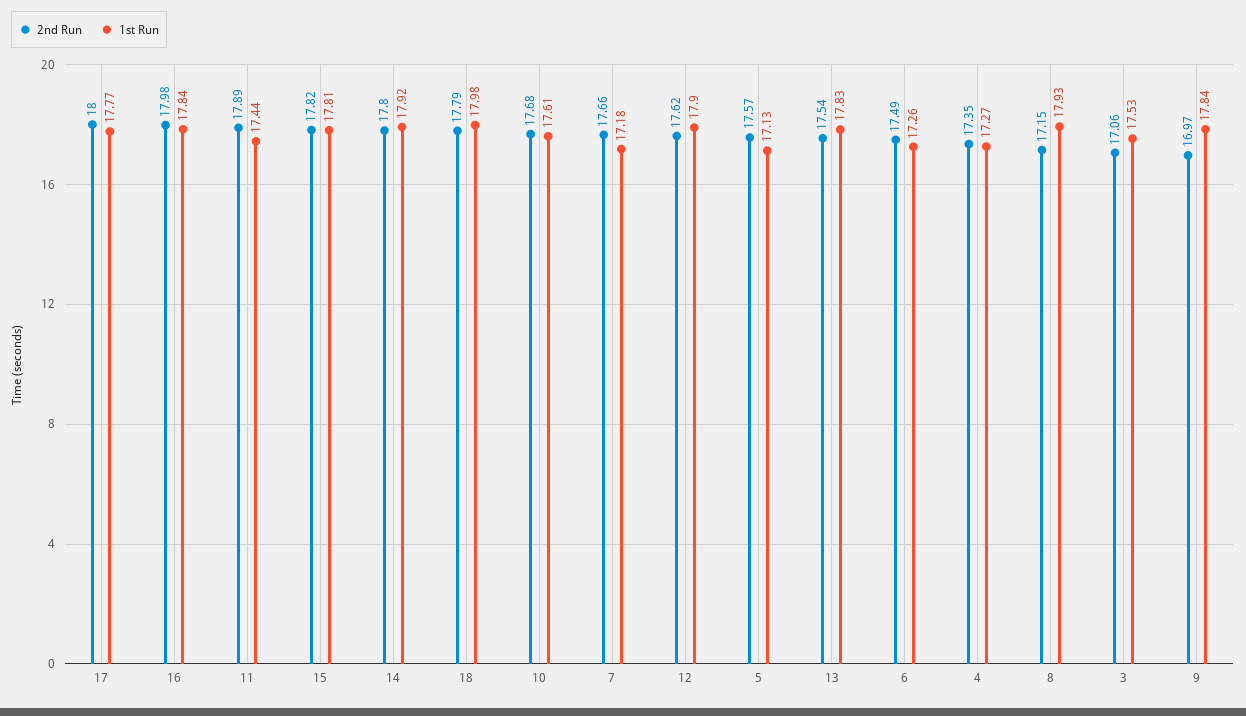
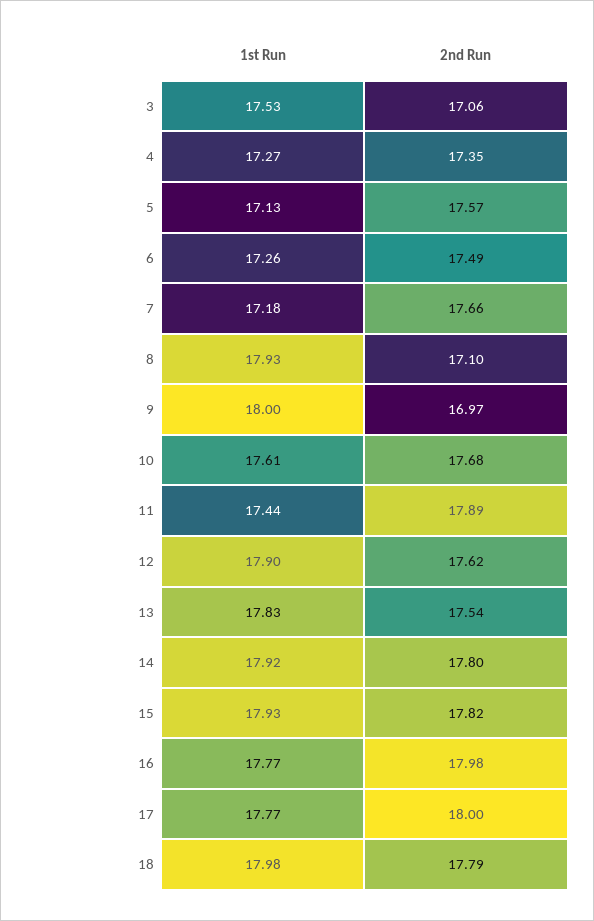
1st Run, 16: 17.84 -> 17.77
1st Run, 15: 17.81 -> 17.93
2nd Run, 8: 17.15 -> 17.1
1st Run, 9: 17.84 -> 18

